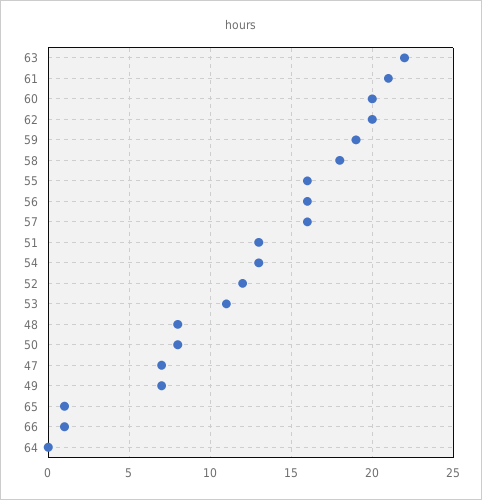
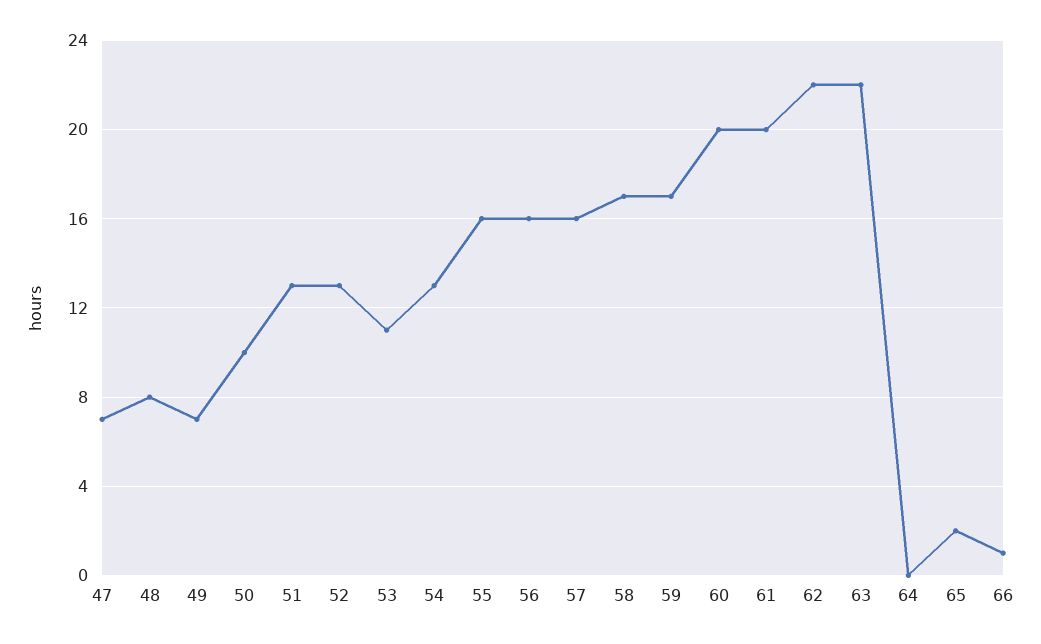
61: 21 -> 20
62: 20 -> 22
59: 19 -> 17
58: 18 -> 17
52: 12 -> 13
50: 8 -> 10
65: 1 -> 2

